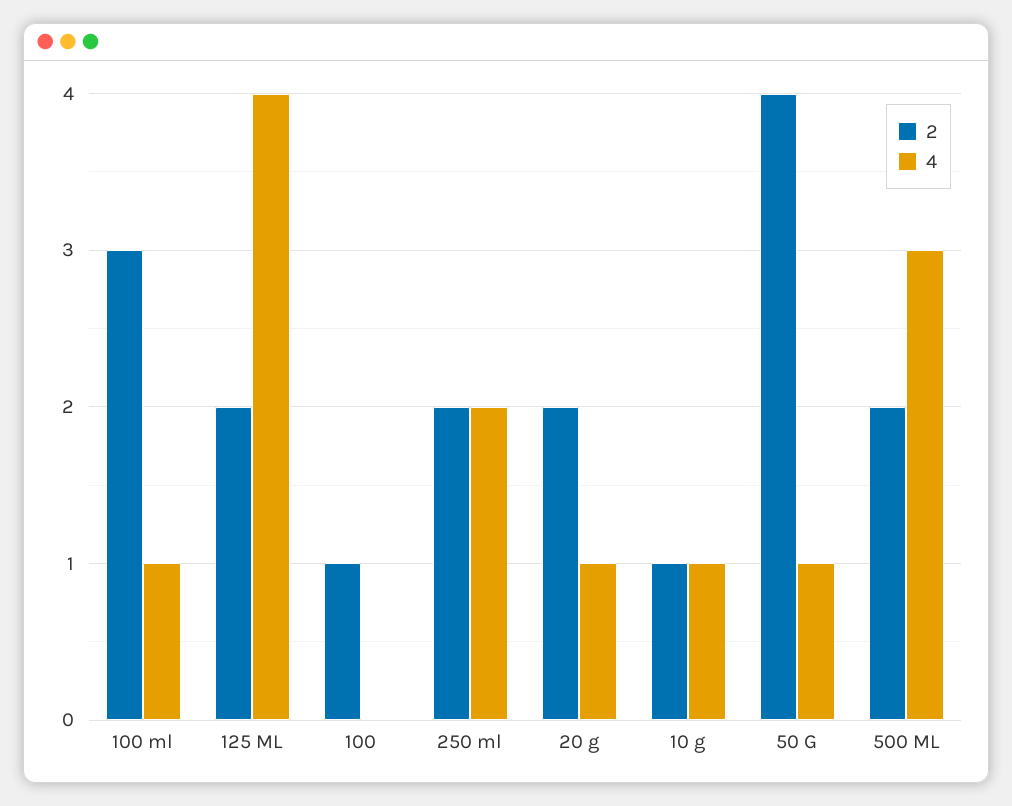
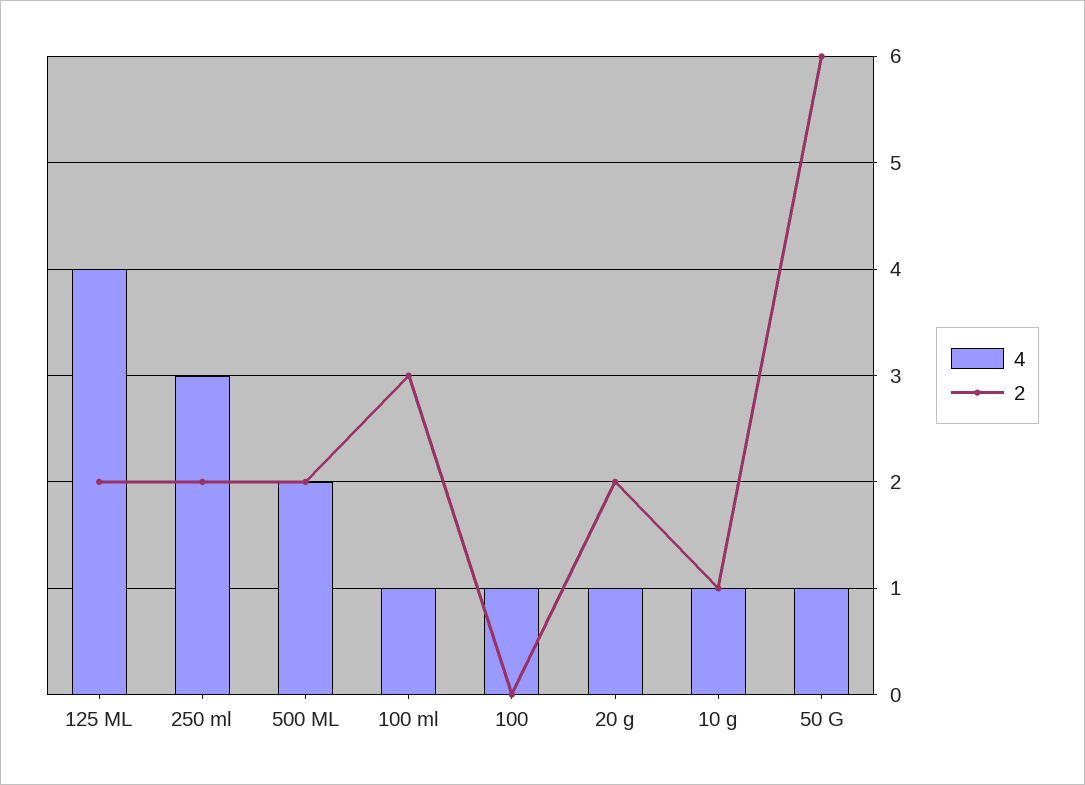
2, 100: 1 -> 0
4, 100: 0 -> 1
4, 250 ml: 2 -> 3
2, 50 G: 4 -> 6
4, 500 ML: 3 -> 2

